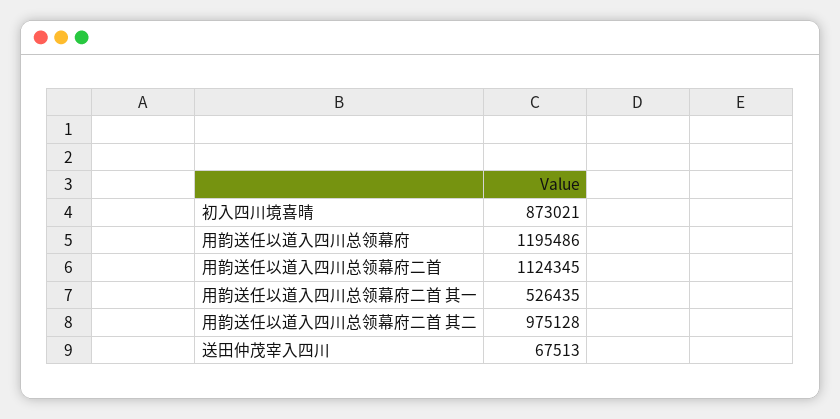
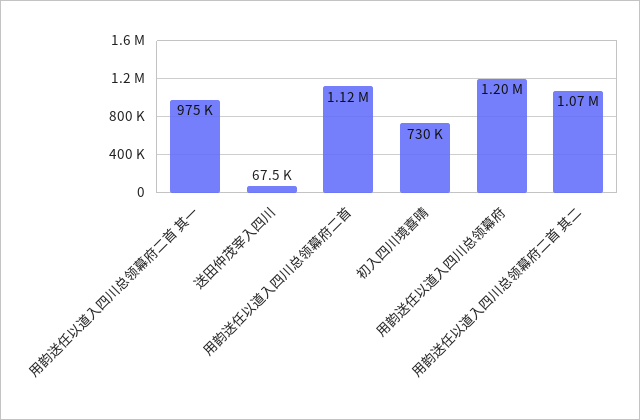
初入四川境喜晴: 873021 -> 730000
用韵送任以道入四川总领幕府二首 其一: 526435 -> 975000
用韵送任以道入四川总领幕府二首 其二: 975128 -> 1070000

